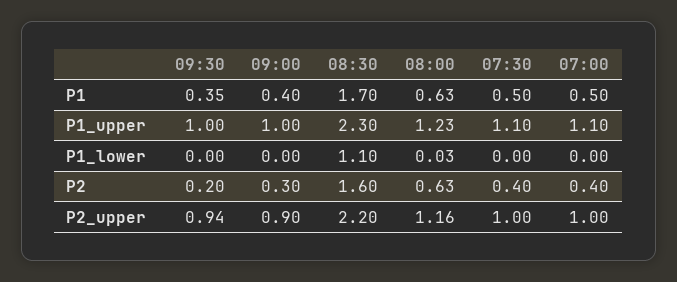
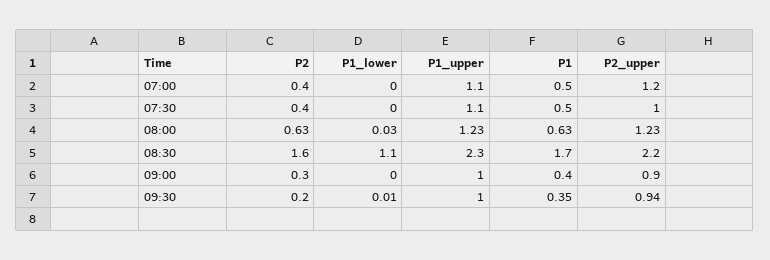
09:30, P1_lower: 0 -> 0.01
08:00, P2_upper: 1.16 -> 1.23
07:00, P2_upper: 1 -> 1.2

